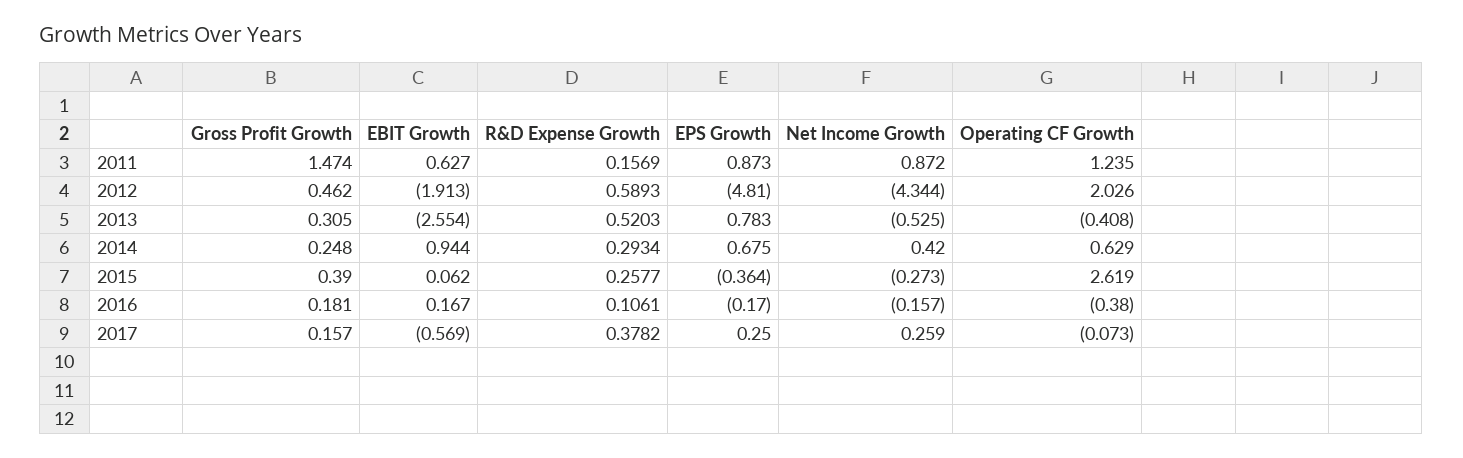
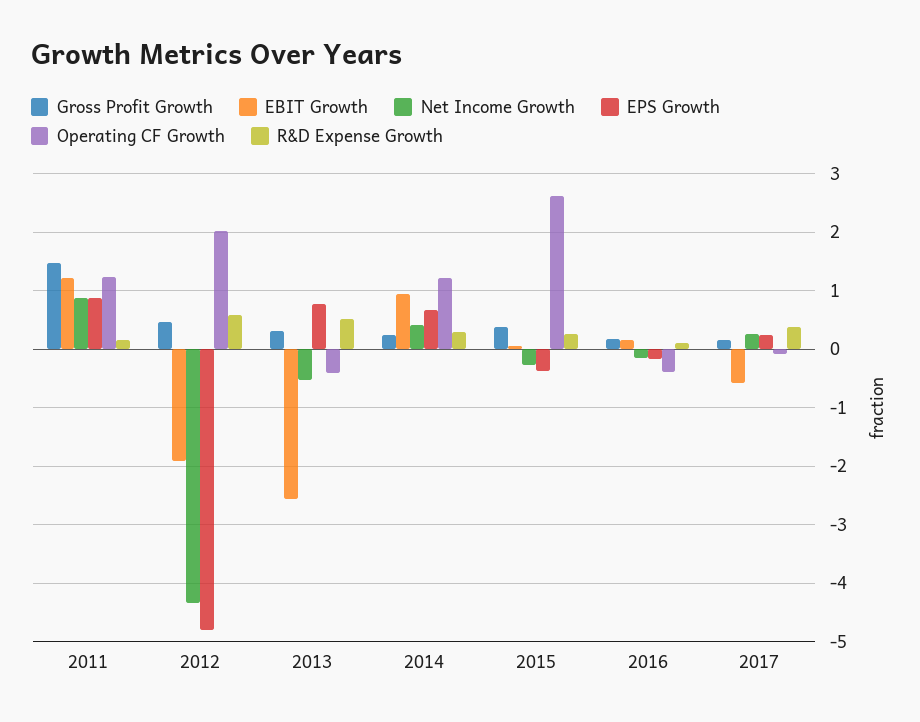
EBIT Growth, 2011: 0.627 -> 1.2
Operating CF Growth, 2014: 0.629 -> 1.2

